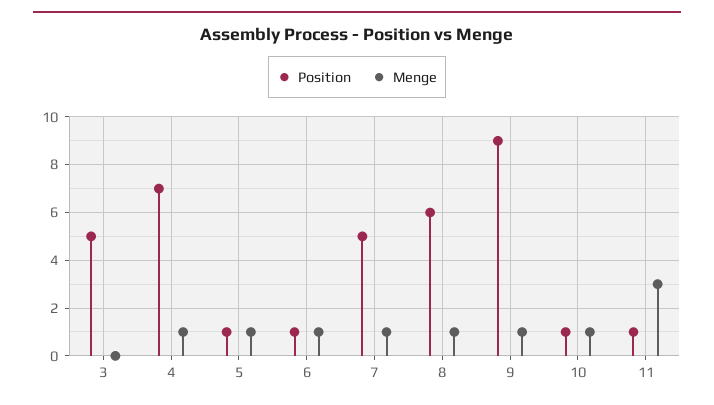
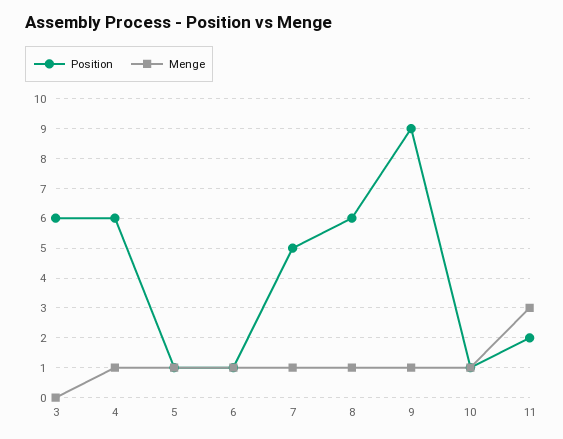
Position, 3: 5 -> 6
Position, 4: 7 -> 6
Position, 11: 1 -> 2

